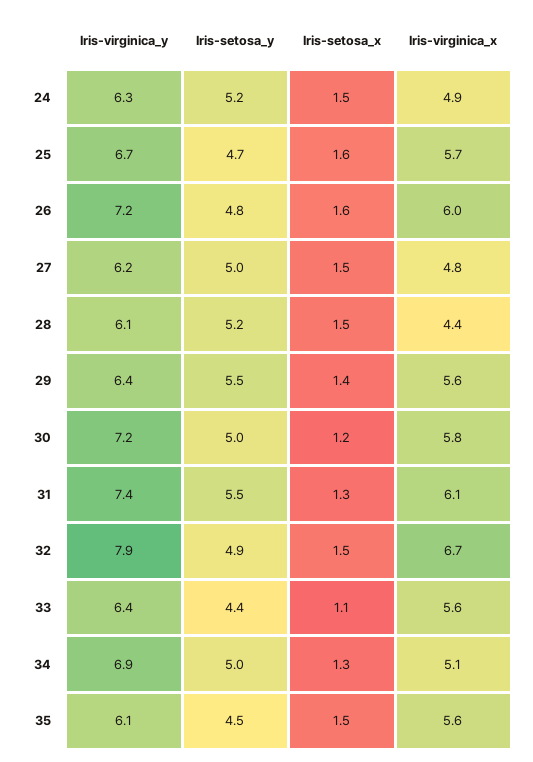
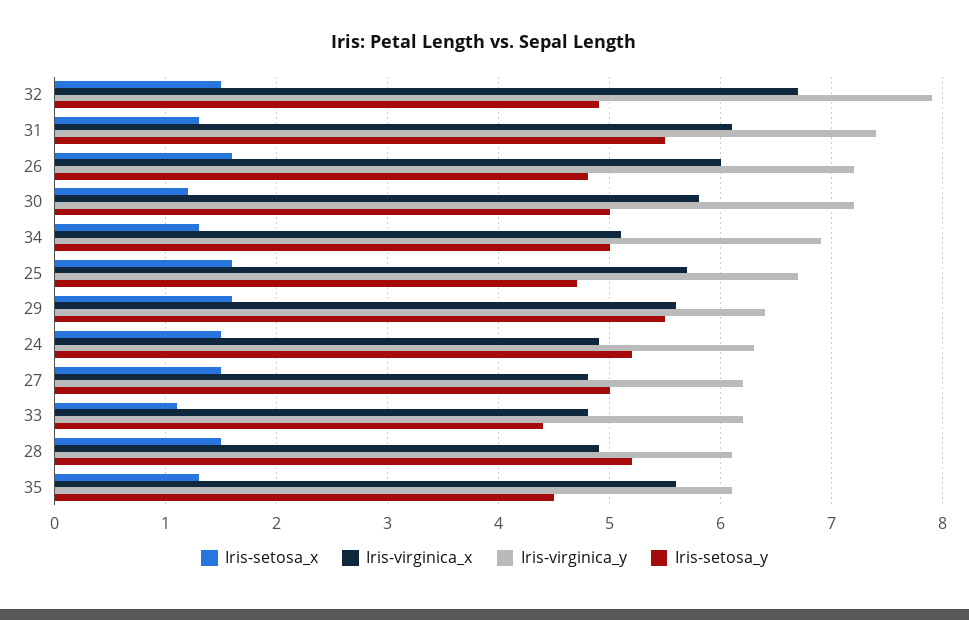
Iris-virginica_x, 28: 4.4 -> 4.9
Iris-setosa_x, 29: 1.4 -> 1.6
Iris-virginica_y, 33: 6.4 -> 6.2
Iris-virginica_x, 33: 5.6 -> 4.8
Iris-setosa_x, 35: 1.5 -> 1.3

